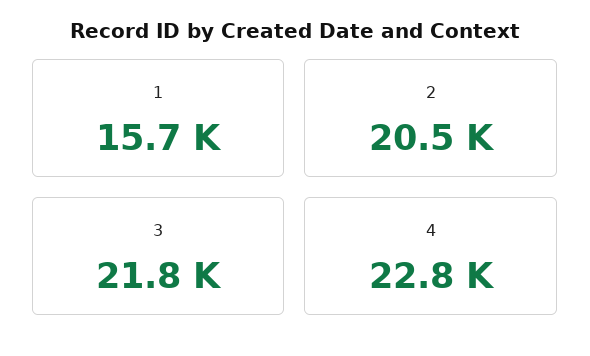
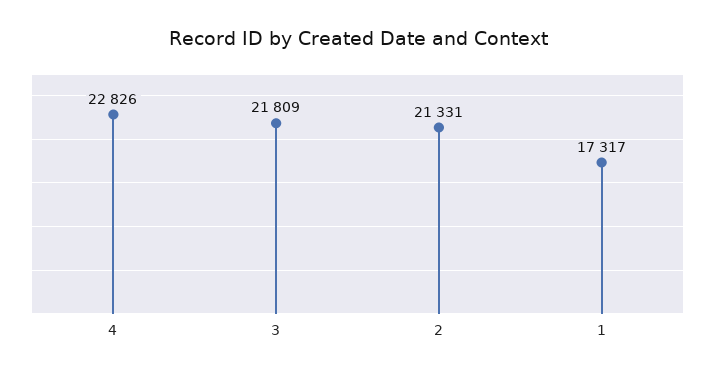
1: 15700 -> 17317
2: 20500 -> 21331

